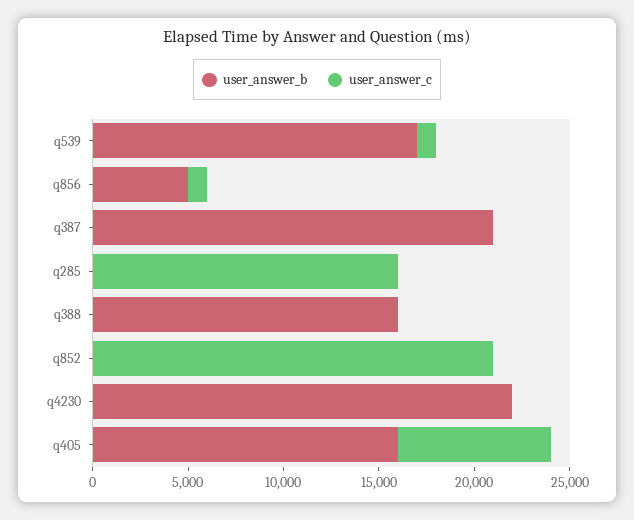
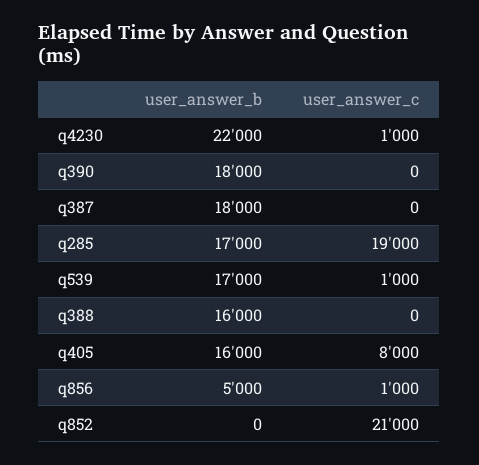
user_answer_b, q387: 21000 -> 18000
user_answer_b, q285: 0 -> 17000
user_answer_c, q285: 16000 -> 19000
user_answer_c, q4230: 0 -> 1000
user_answer_b, q390: none -> 18000
user_answer_c, q390: none -> 0

